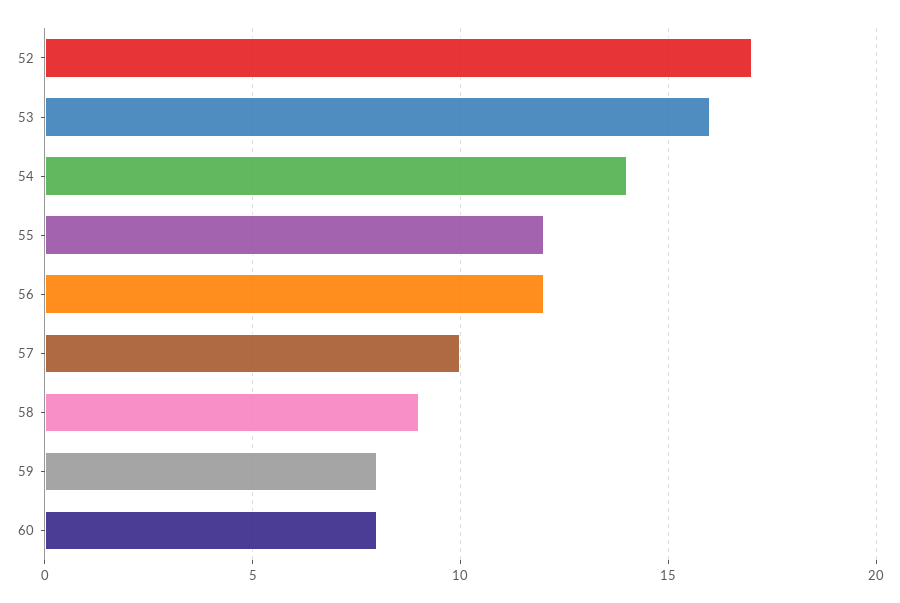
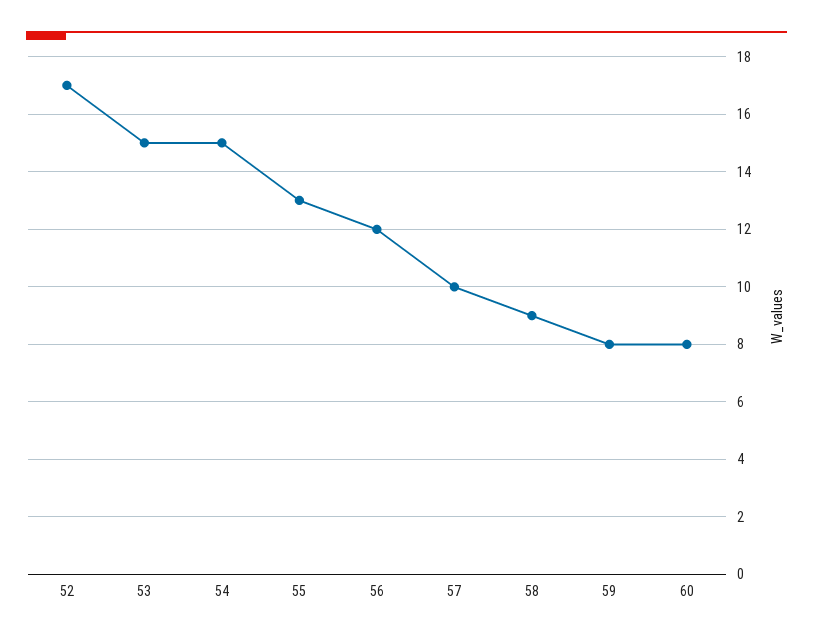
53: 16 -> 15
54: 14 -> 15
55: 12 -> 13

